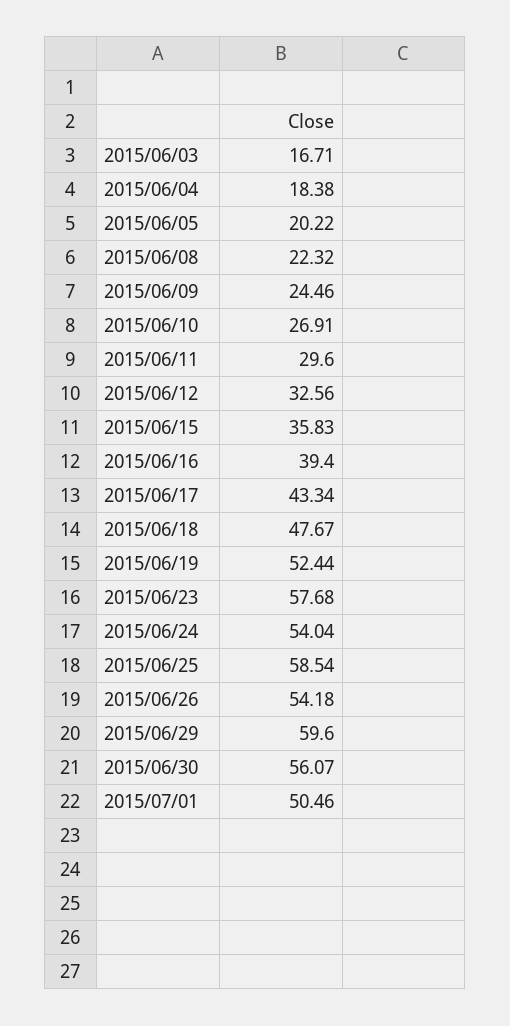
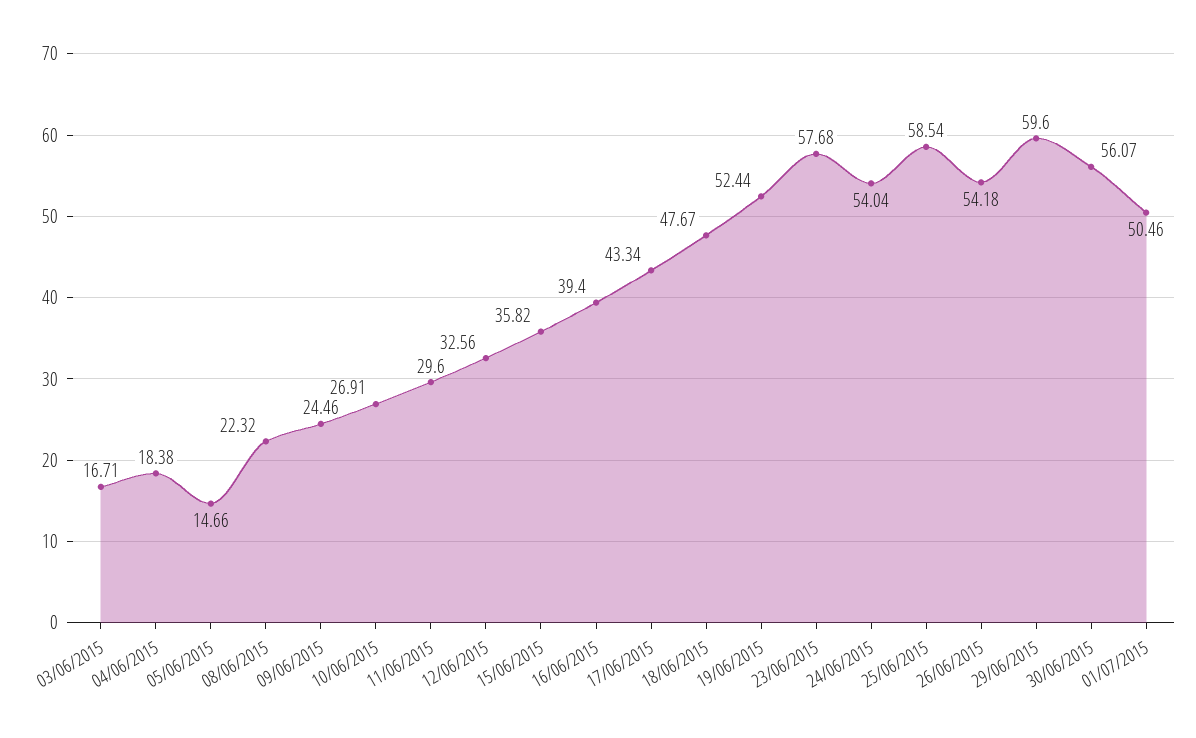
2015/06/05: 20.22 -> 14.66
2015/06/15: 35.83 -> 35.82

